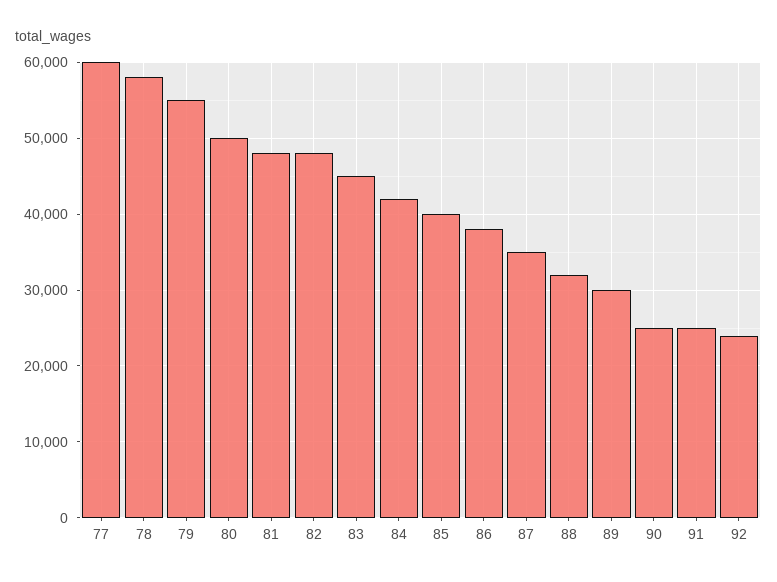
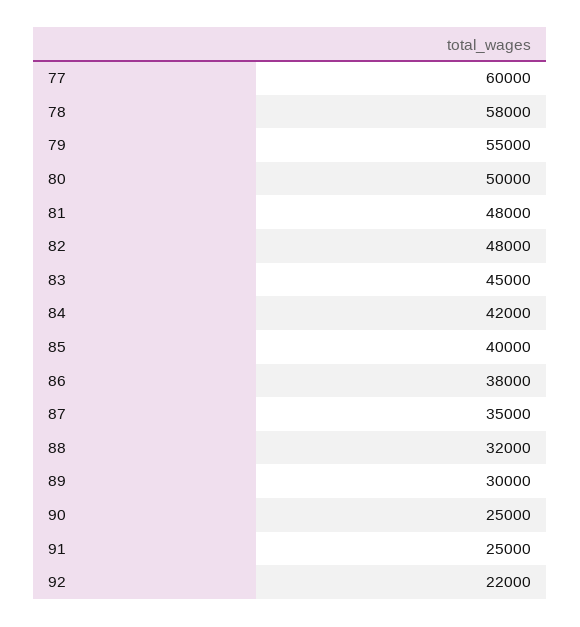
92: 24000 -> 22000

